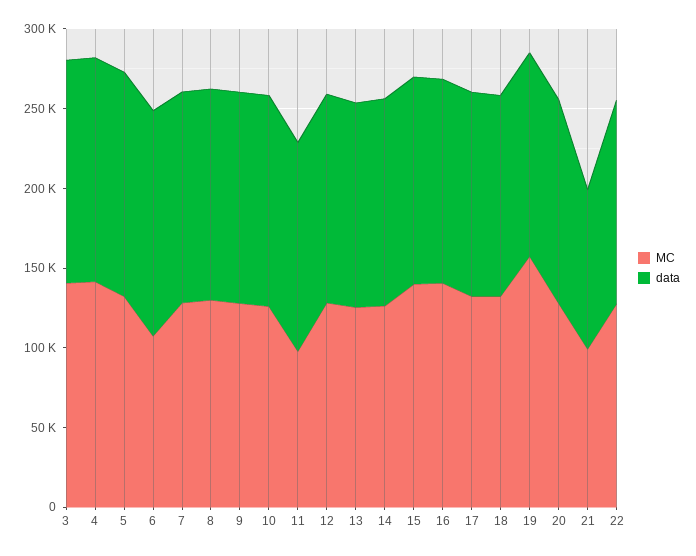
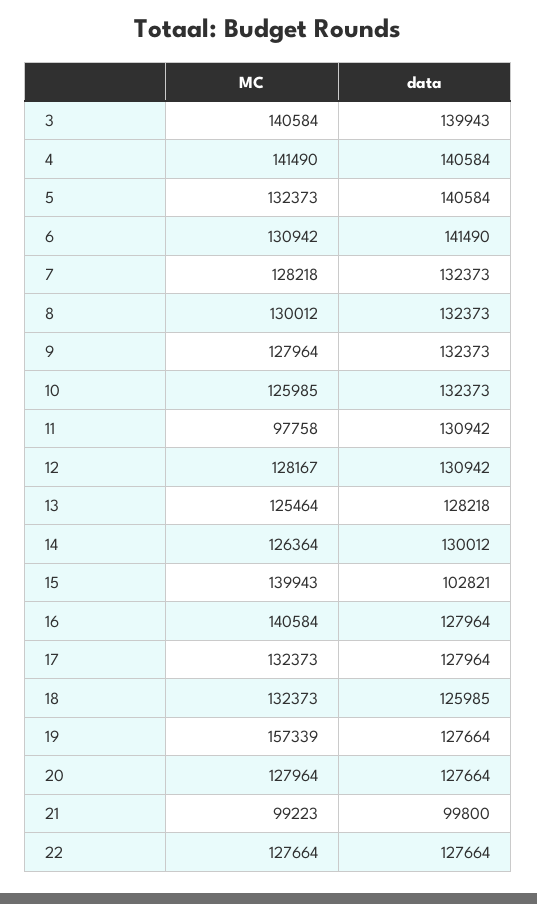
MC, 6: 110000 -> 130942
data, 15: 130000 -> 102821

